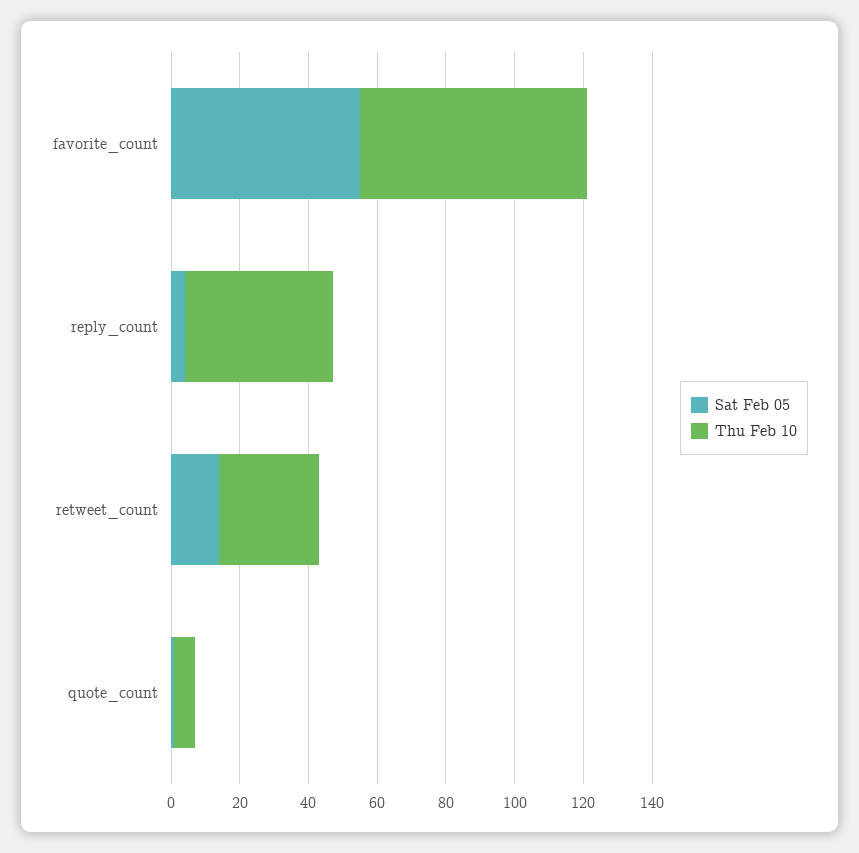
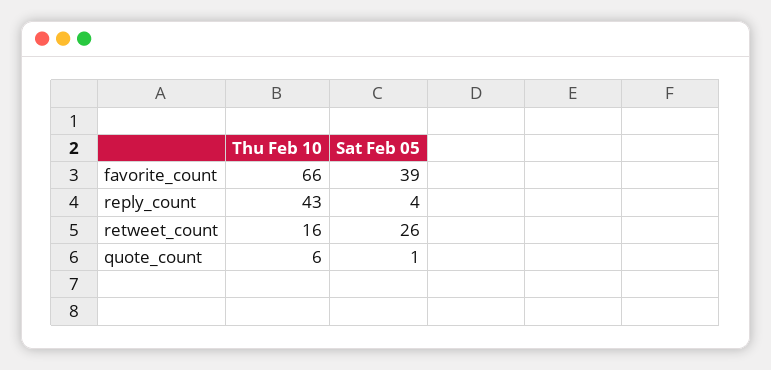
Sat Feb 05, favorite_count: 55 -> 39
Sat Feb 05, retweet_count: 15 -> 26
Thu Feb 10, retweet_count: 30 -> 16

